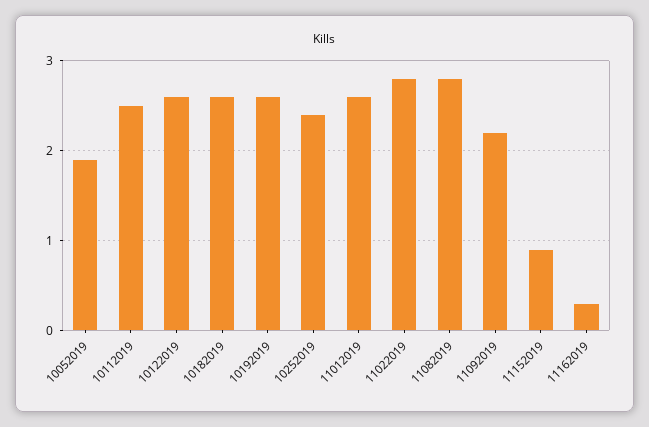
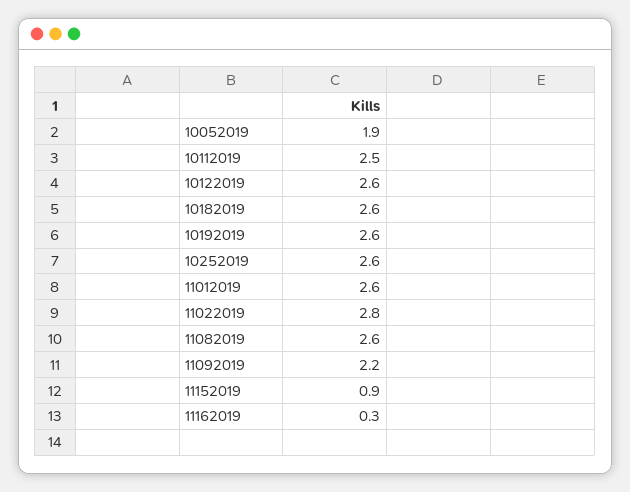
10252019: 2.4 -> 2.6
11082019: 2.8 -> 2.6

